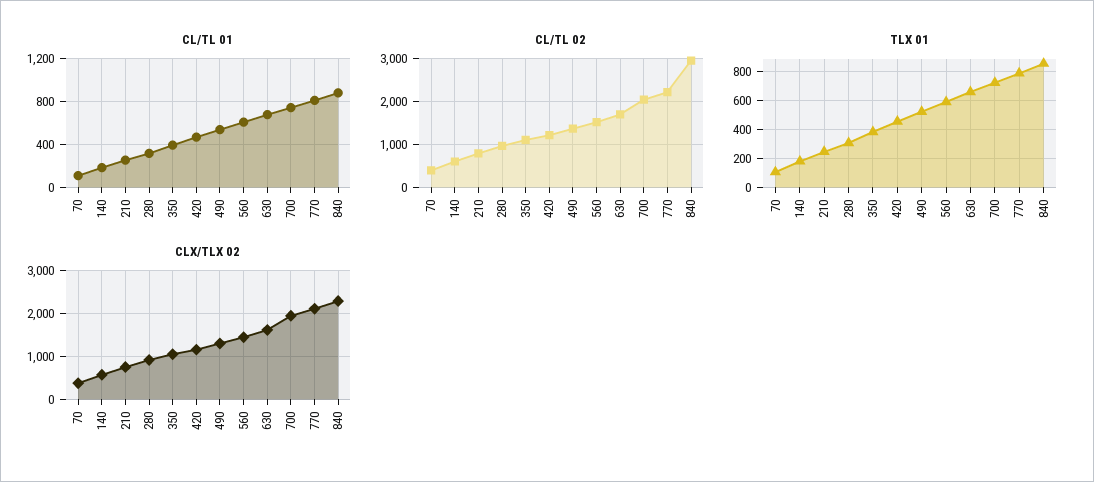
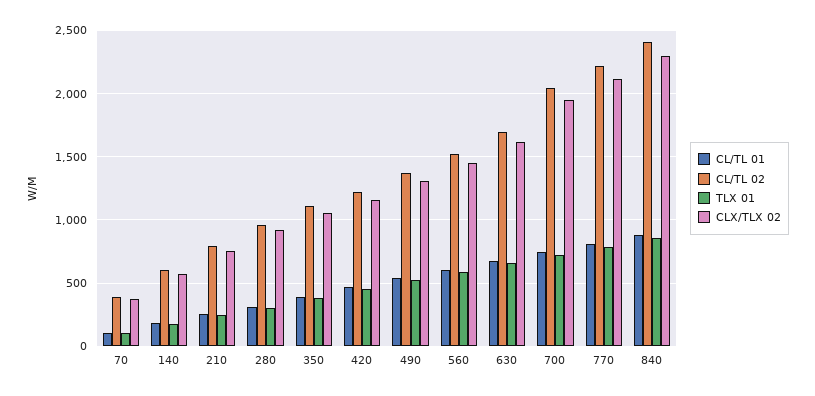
CL/TL 02, 840: 3000 -> 2400

